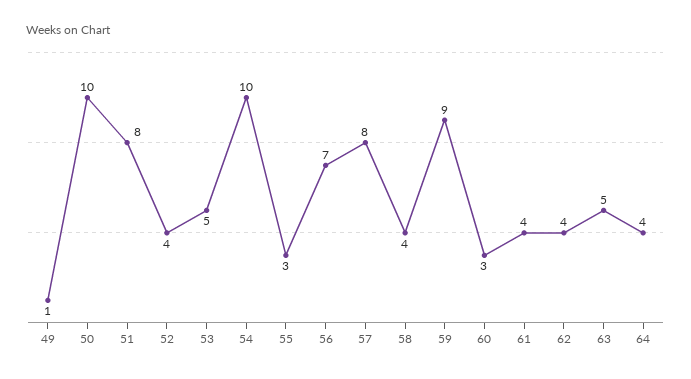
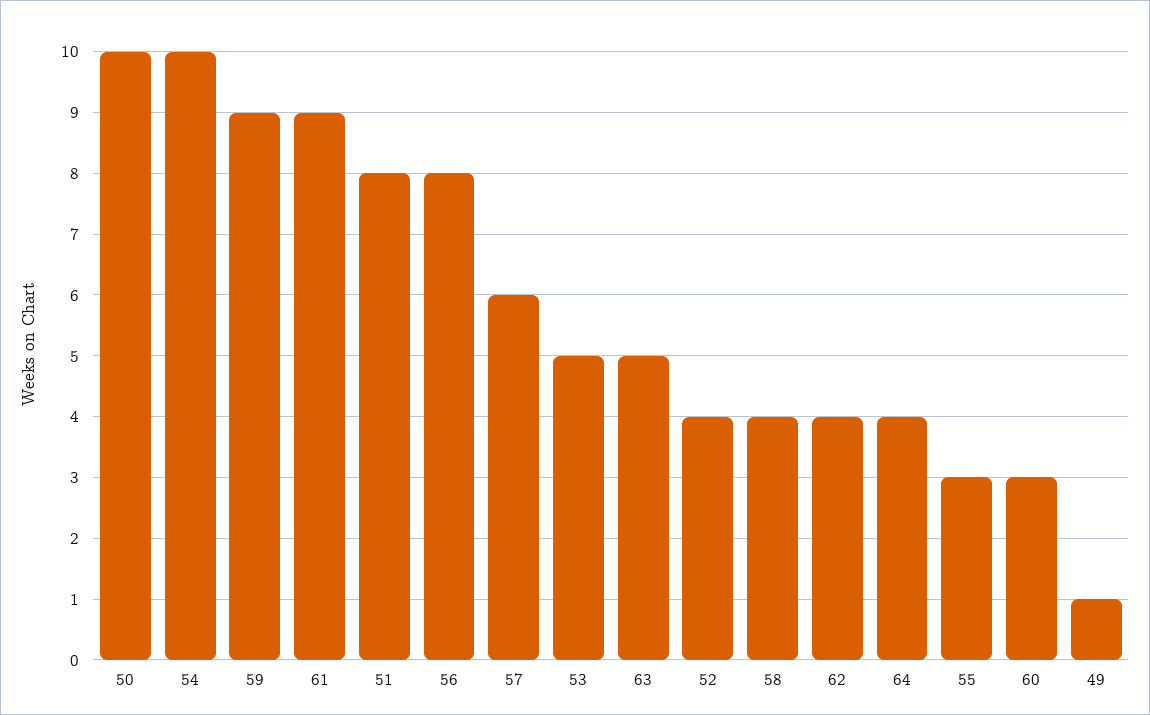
56: 7 -> 8
57: 8 -> 6
61: 4 -> 9

